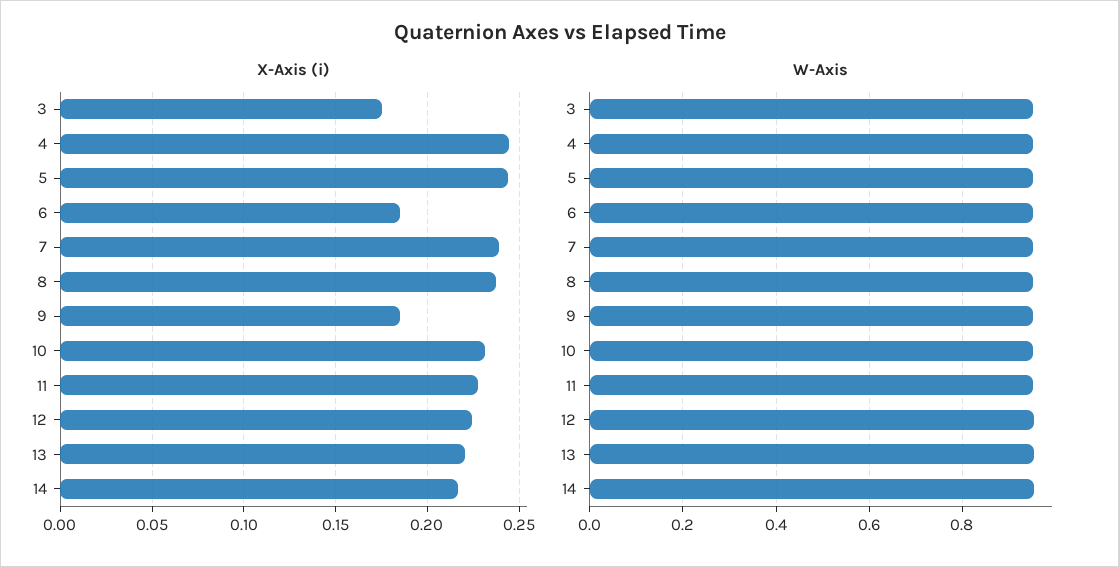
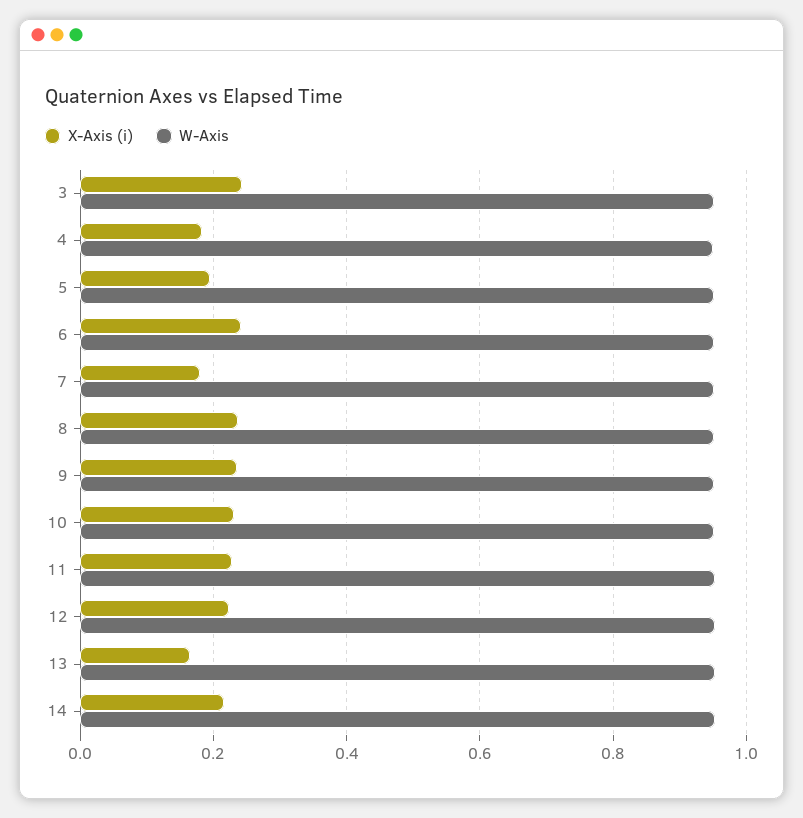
X-Axis (i), 3: 0.175 -> 0.24
X-Axis (i), 4: 0.245 -> 0.18
X-Axis (i), 5: 0.245 -> 0.2
X-Axis (i), 6: 0.185 -> 0.24
X-Axis (i), 7: 0.24 -> 0.18
X-Axis (i), 9: 0.185 -> 0.24
X-Axis (i), 13: 0.22 -> 0.16

